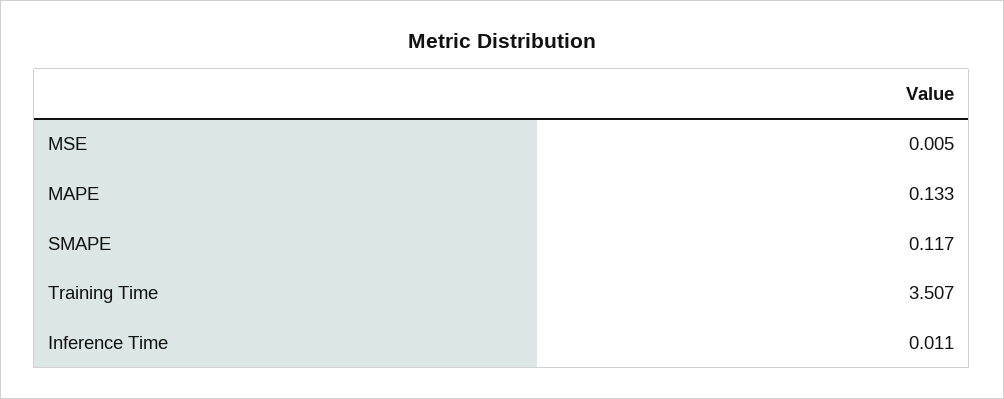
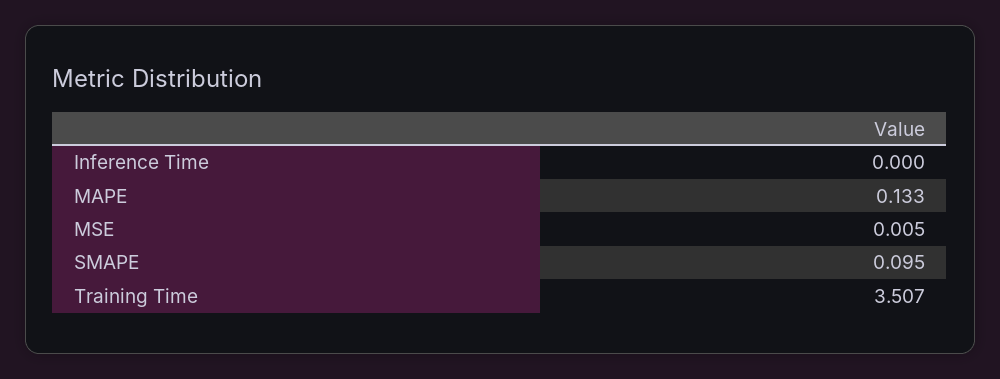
SMAPE: 0.117 -> 0.095
Inference Time: 0.011 -> 0

